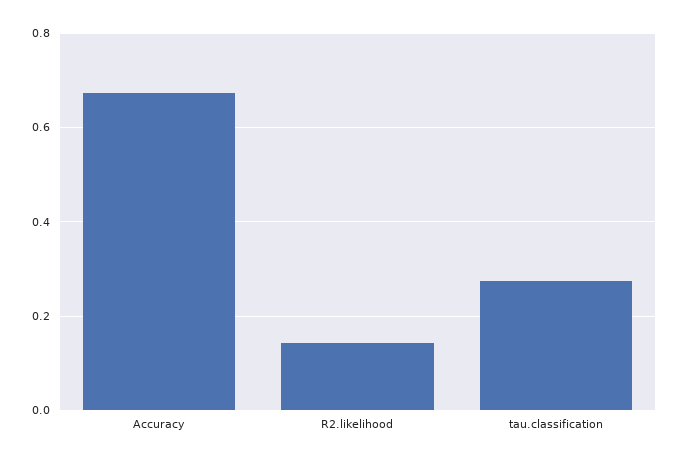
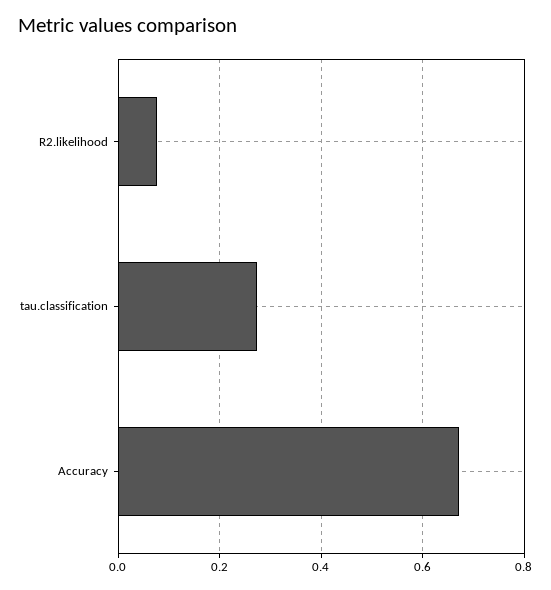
R2.likelihood: 0.14 -> 0.08

